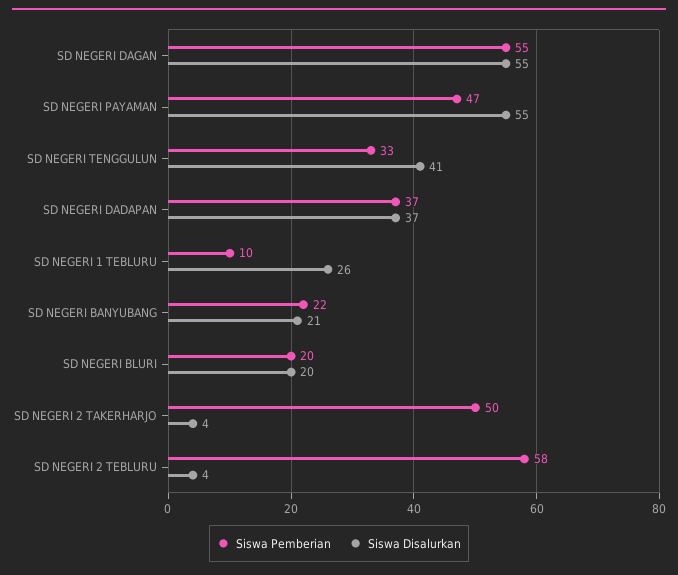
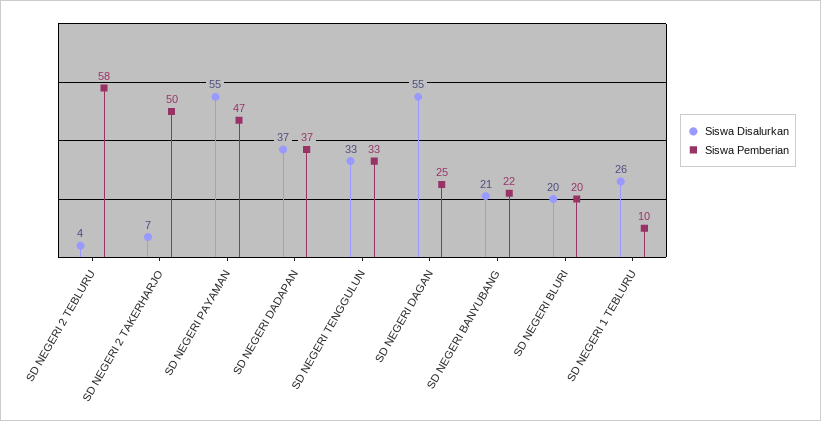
Siswa Pemberian, SD NEGERI DAGAN: 55 -> 25
Siswa Disalurkan, SD NEGERI TENGGULUN: 41 -> 33
Siswa Disalurkan, SD NEGERI 2 TAKERHARJO: 4 -> 7

